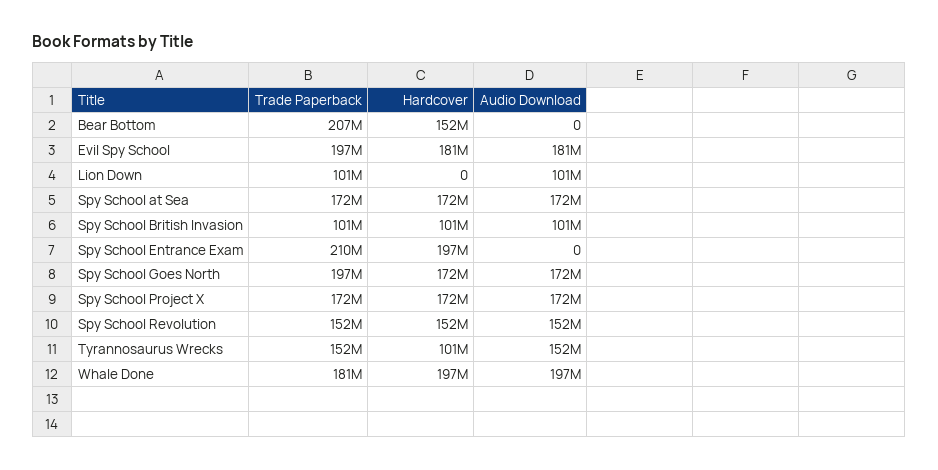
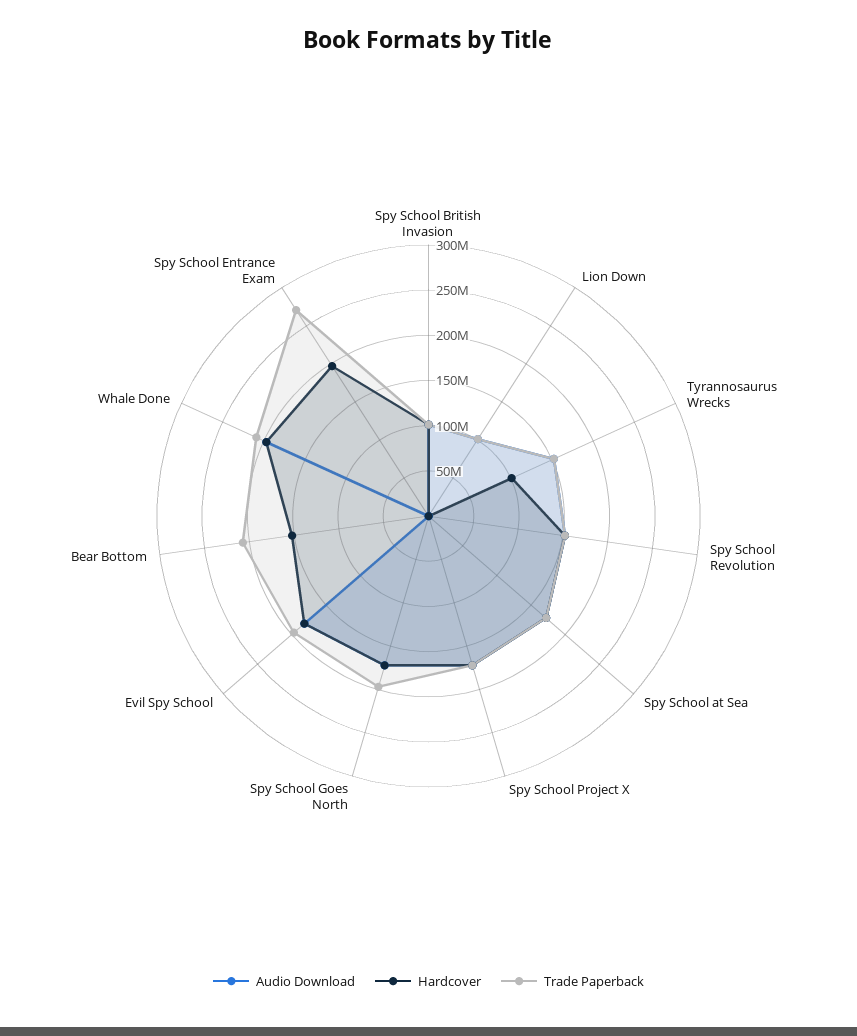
Trade Paperback, Spy School Entrance Exam: 210000000 -> 270000000
Trade Paperback, Whale Done: 181000000 -> 210000000

